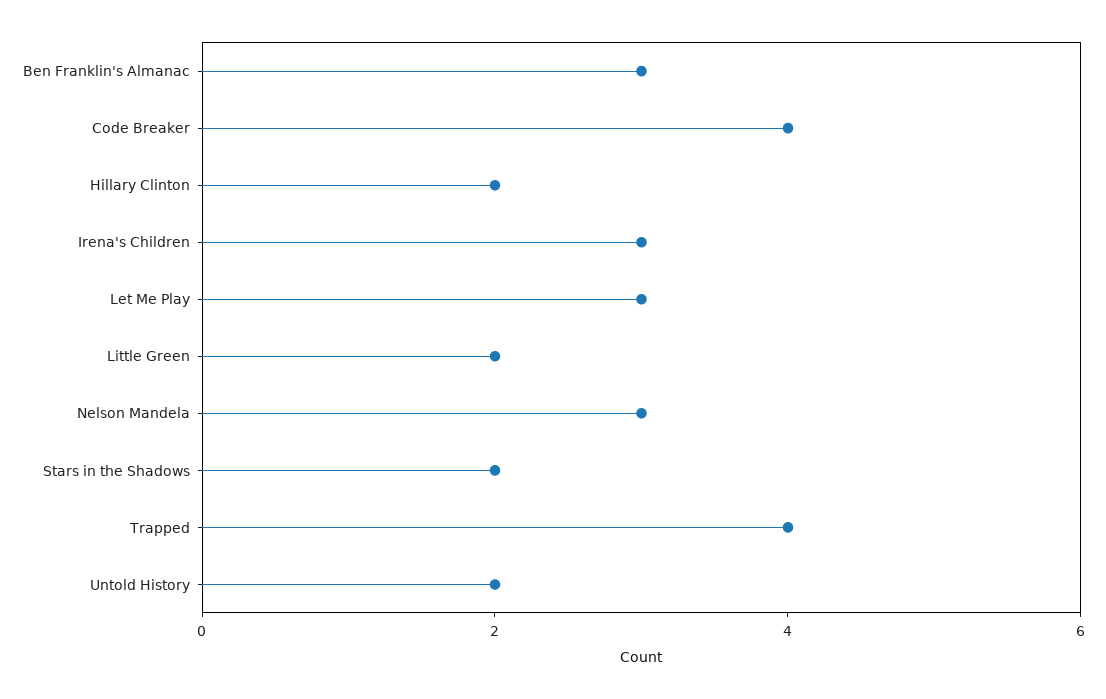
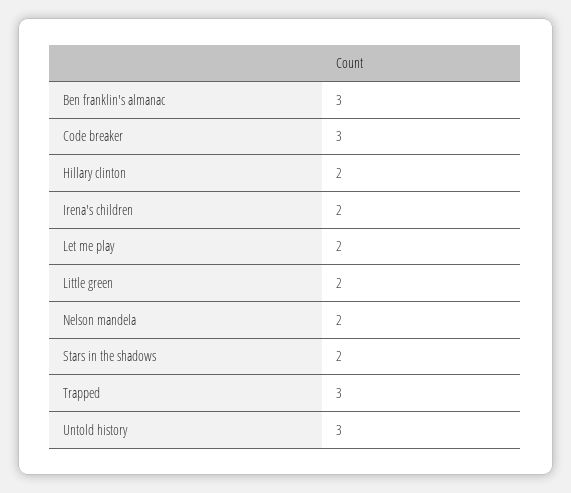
Code Breaker: 4 -> 3
Irena's Children: 3 -> 2
Let Me Play: 3 -> 2
Nelson Mandela: 3 -> 2
Trapped: 4 -> 3
Untold History: 2 -> 3

